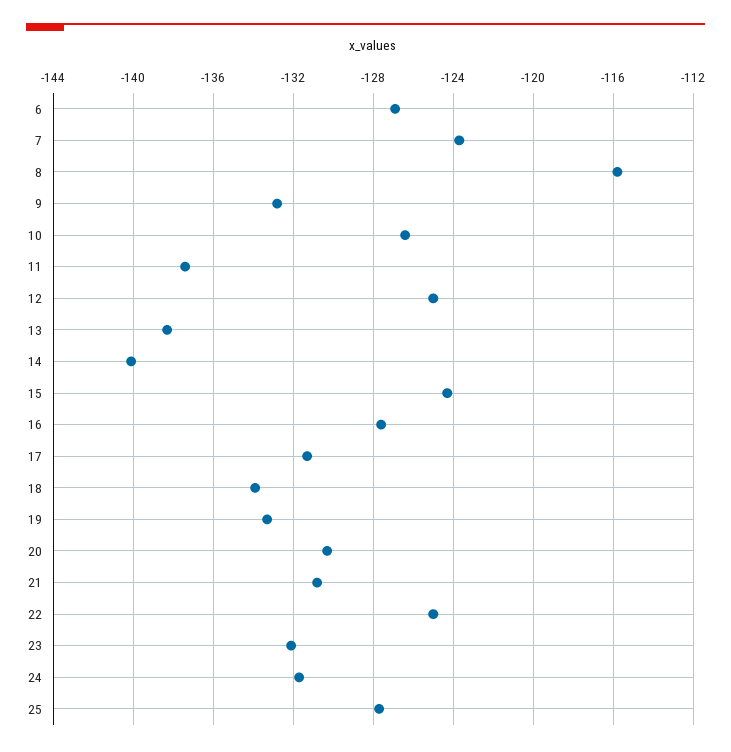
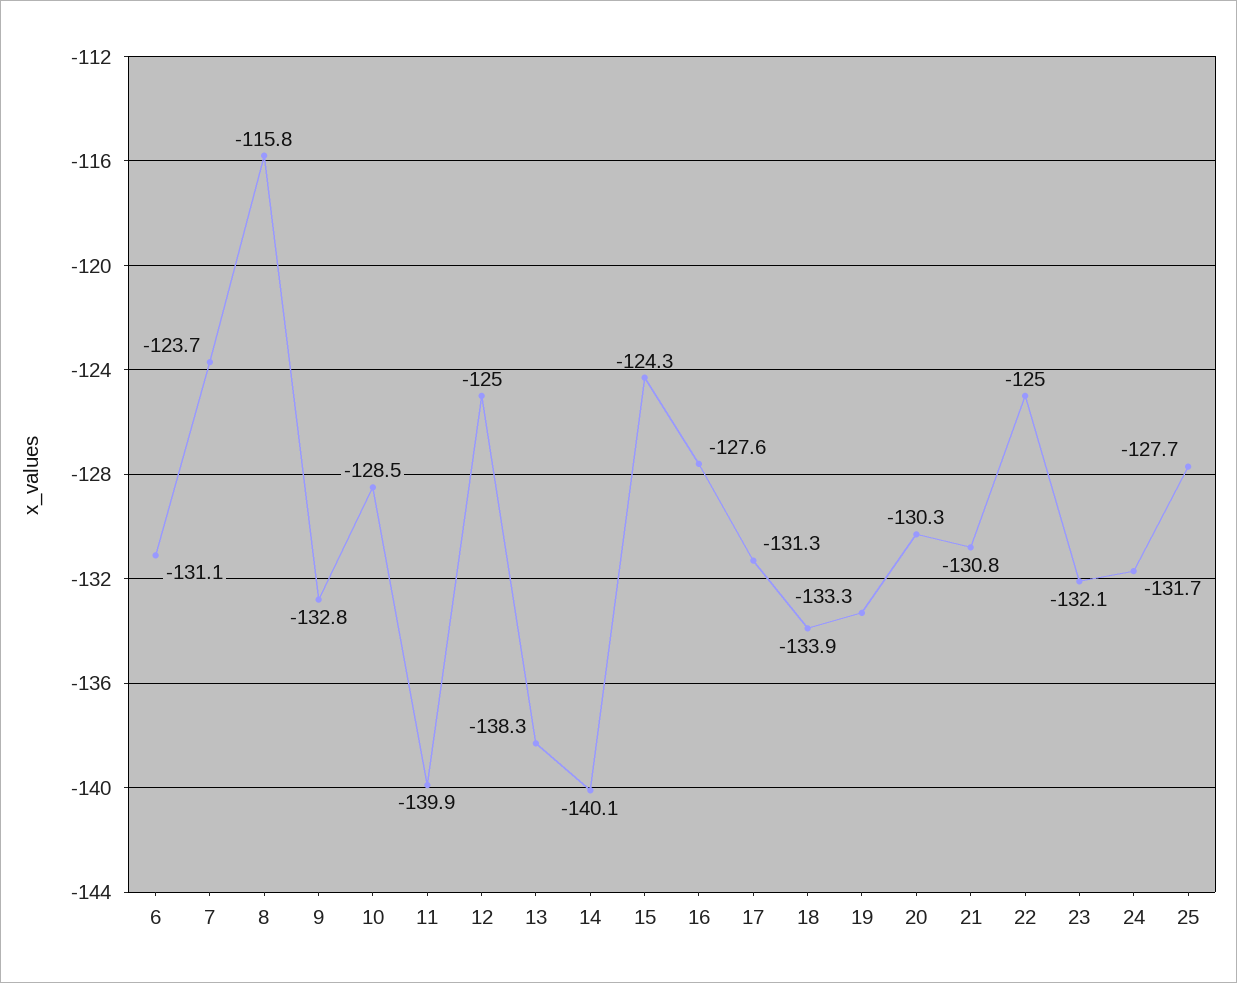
6: -127 -> -131.1
10: -126.5 -> -128.5
11: -137.5 -> -139.9

